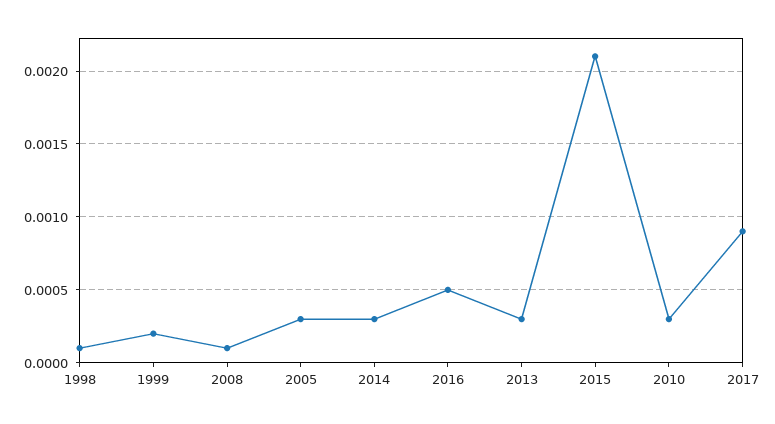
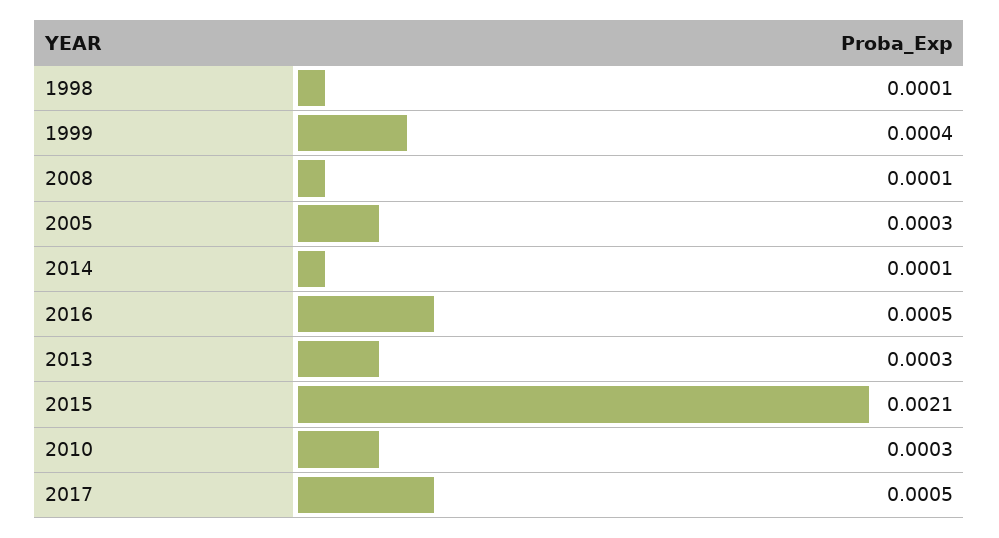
1999: 0.0002 -> 0.0004
2014: 0.0003 -> 0.0001
2017: 0.0009 -> 0.0005

